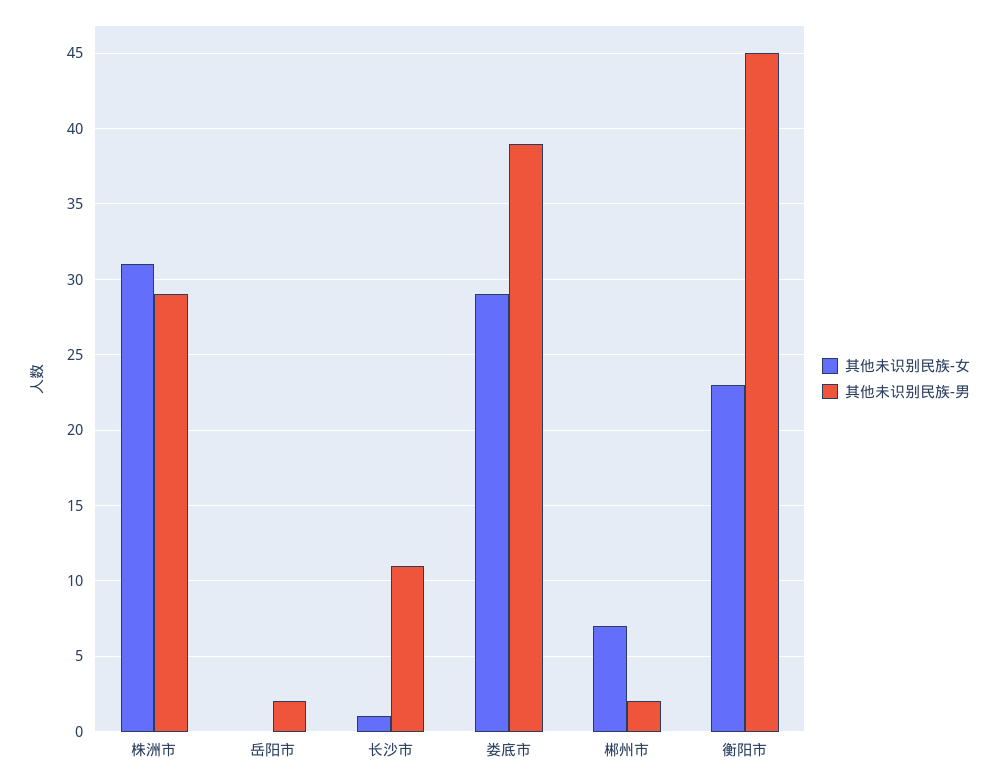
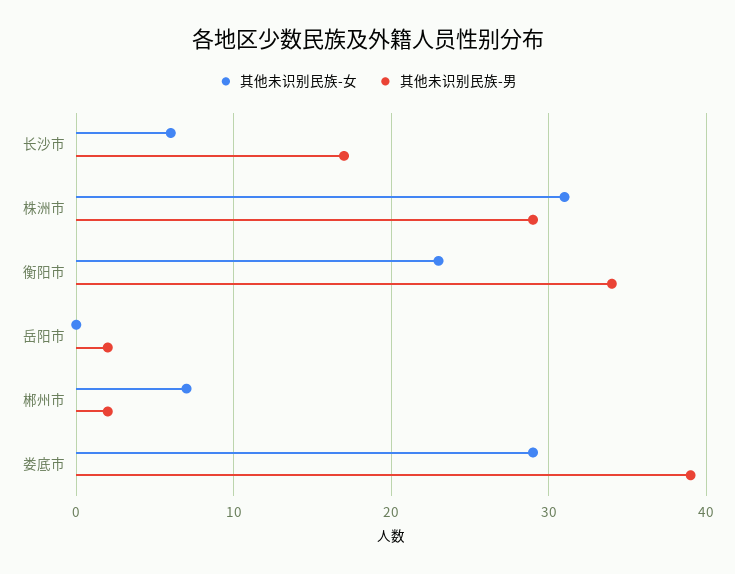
其他未识别民族-女, 长沙市: 1 -> 6
其他未识别民族-男, 长沙市: 11 -> 17
其他未识别民族-男, 衡阳市: 45 -> 34

